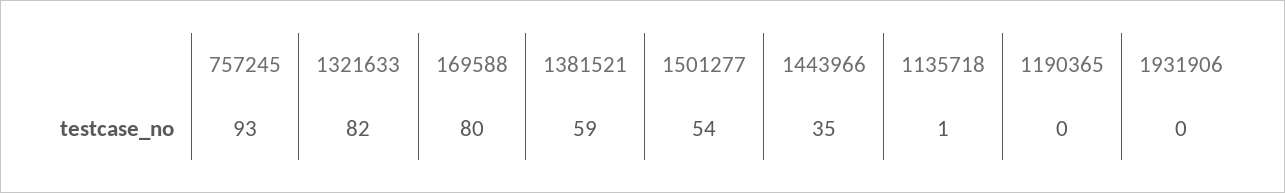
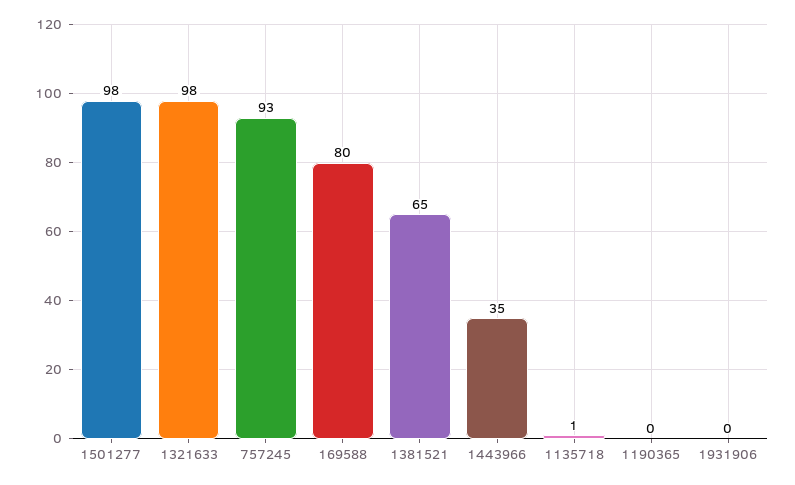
1321633: 82 -> 98
1381521: 59 -> 65
1501277: 54 -> 98

